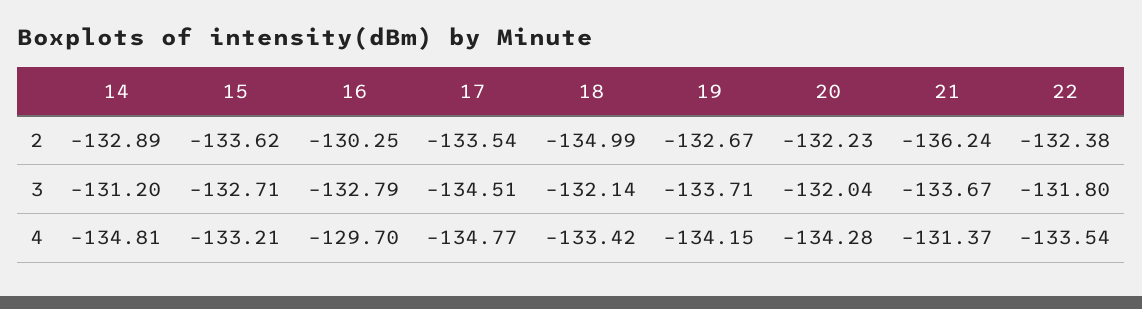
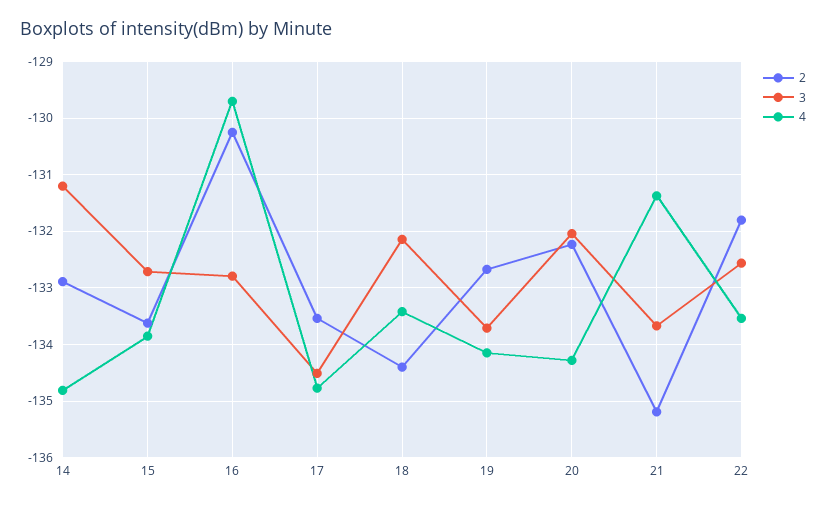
2, 18: -134.99 -> -134.4
2, 21: -136.24 -> -135.2
2, 22: -132.38 -> -131.8
3, 22: -131.8 -> -132.6
4, 15: -133.21 -> -133.8

